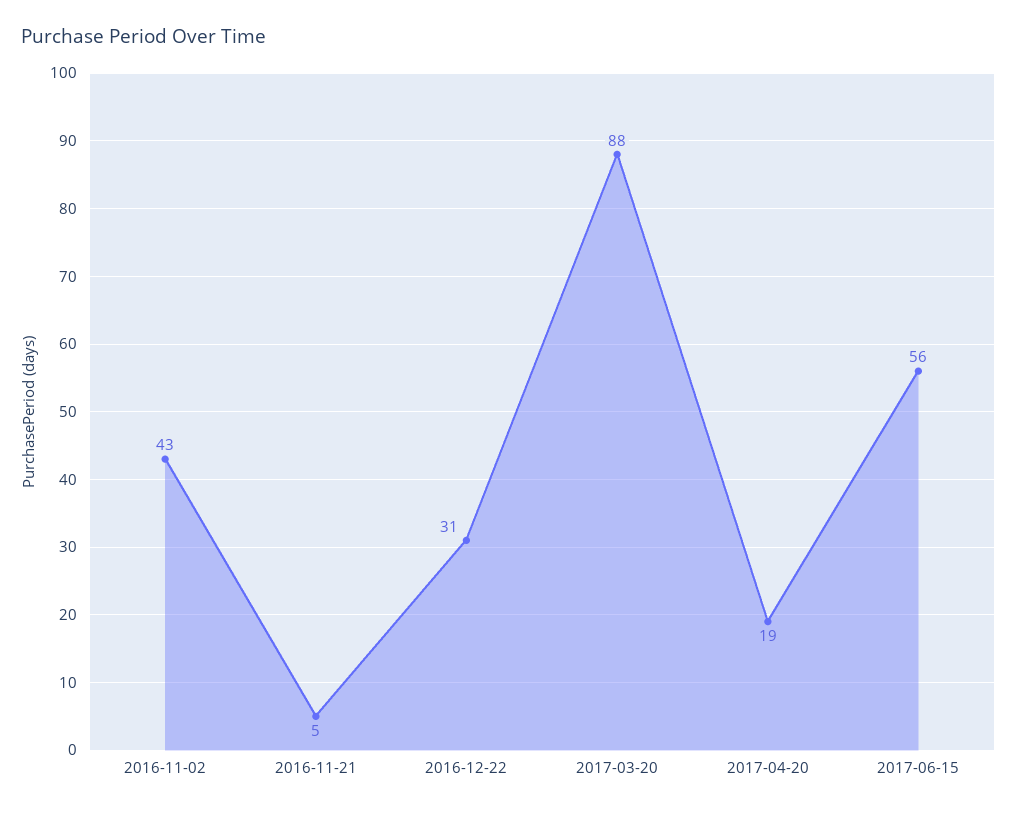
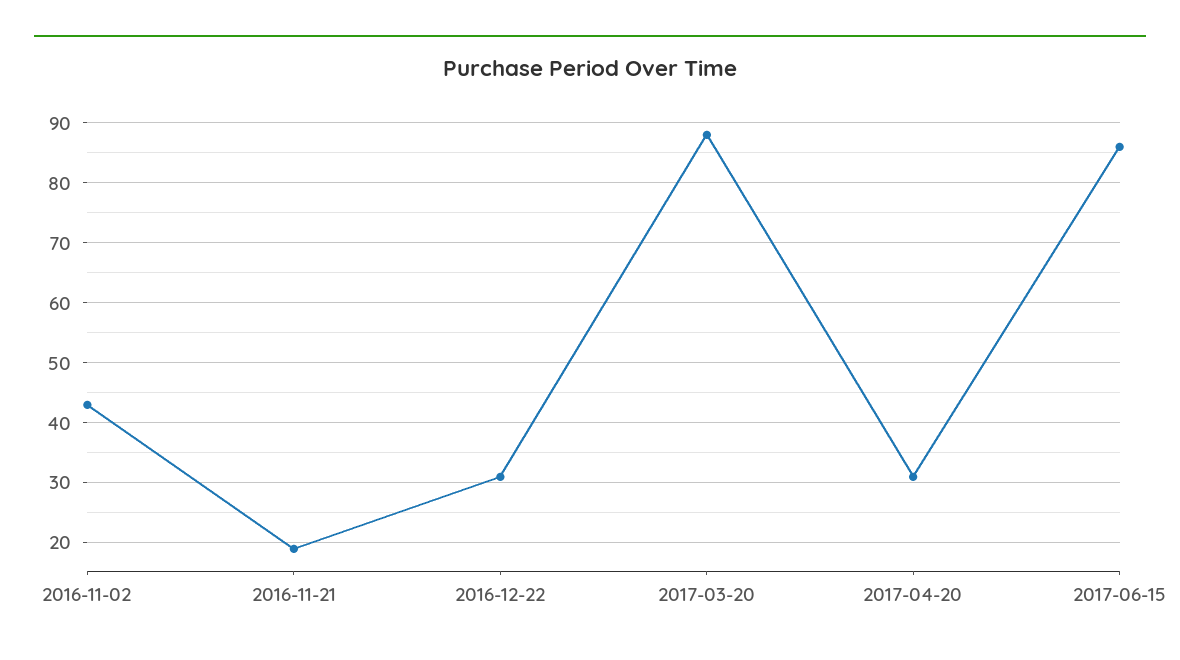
2016-11-21: 5 -> 20
2017-04-20: 19 -> 30
2017-06-15: 56 -> 85

